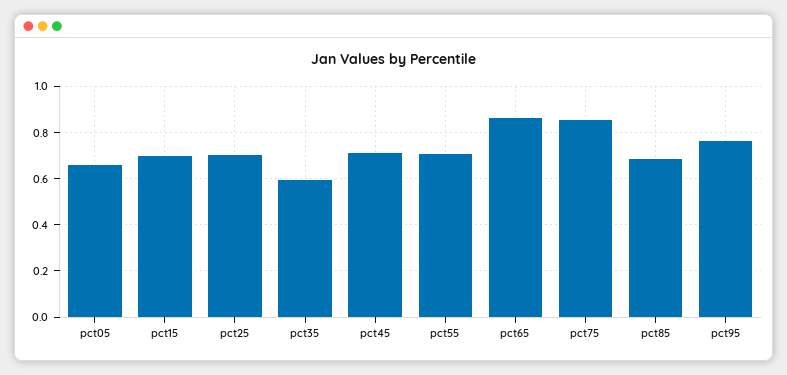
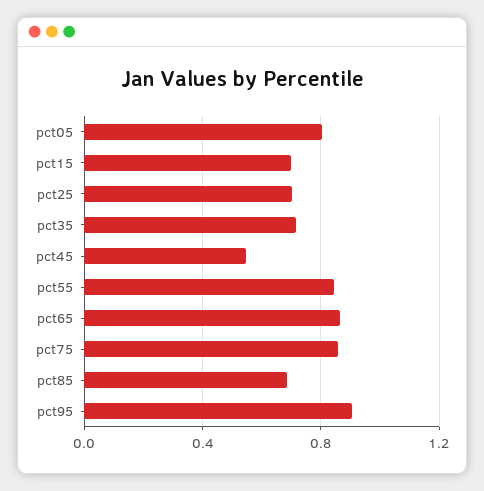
pct05: 0.65 -> 0.8
pct35: 0.6 -> 0.7
pct45: 0.7 -> 0.55
pct55: 0.7 -> 0.85
pct95: 0.75 -> 0.9

